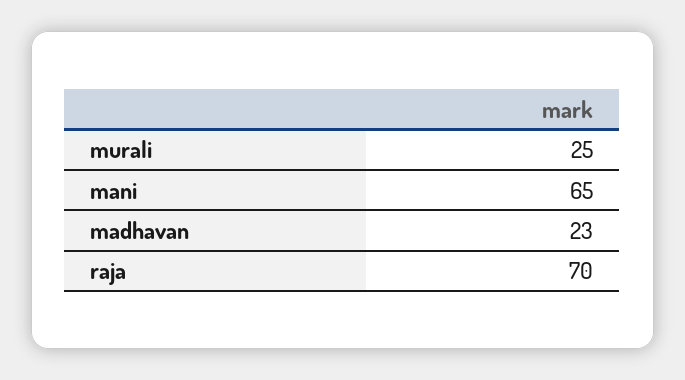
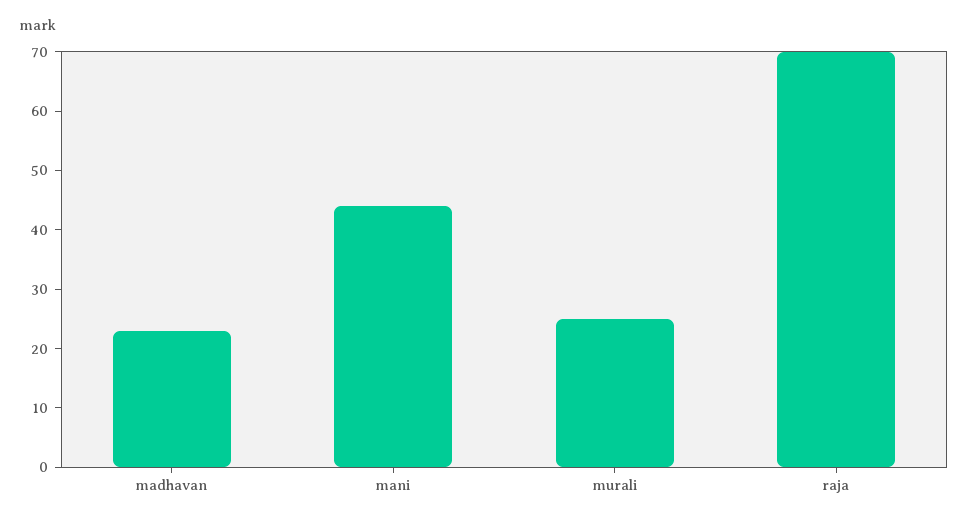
mani: 65 -> 45

